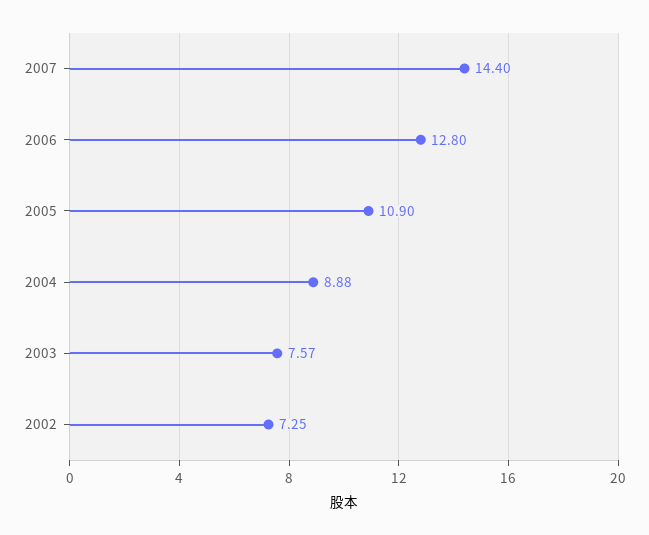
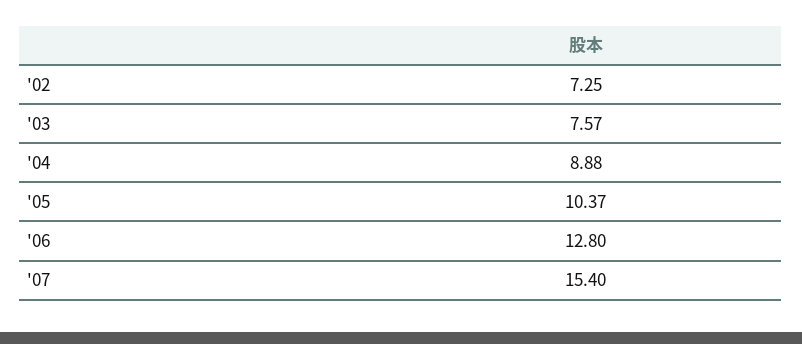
2007: 14.4 -> 15.4
2005: 10.9 -> 10.37

